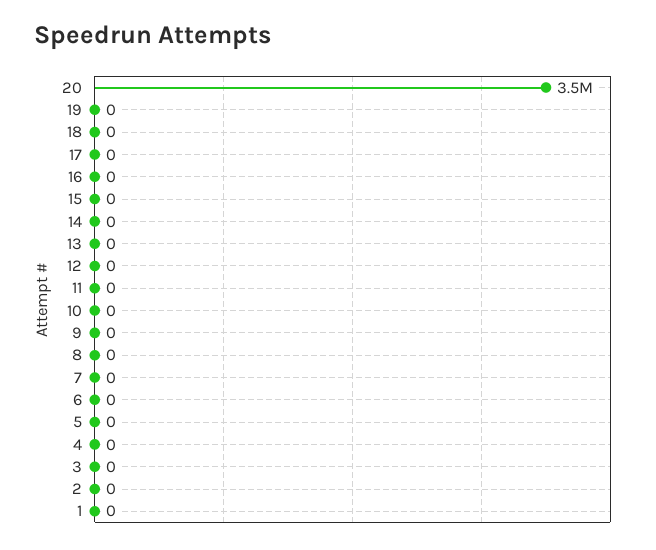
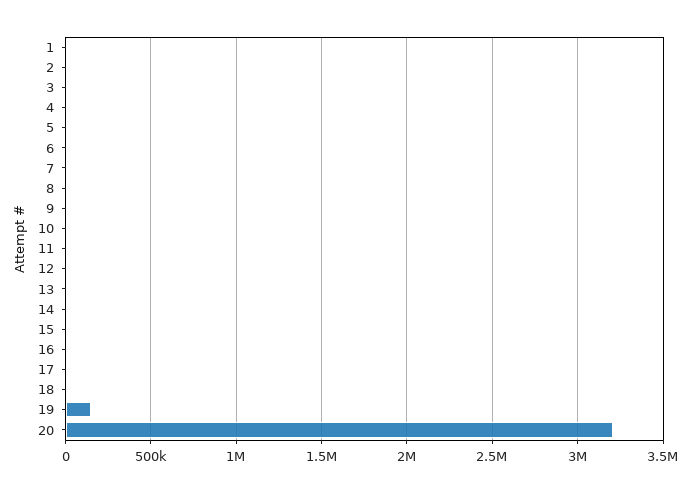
20: 3500000 -> 3200000
19: 0 -> 150000

